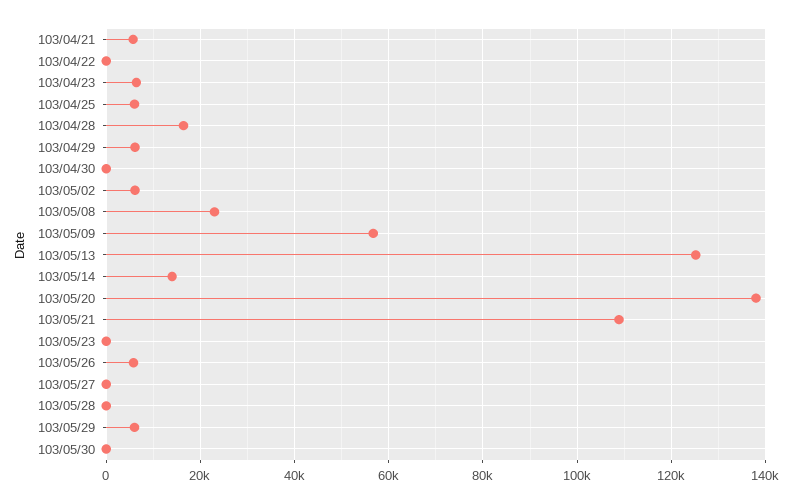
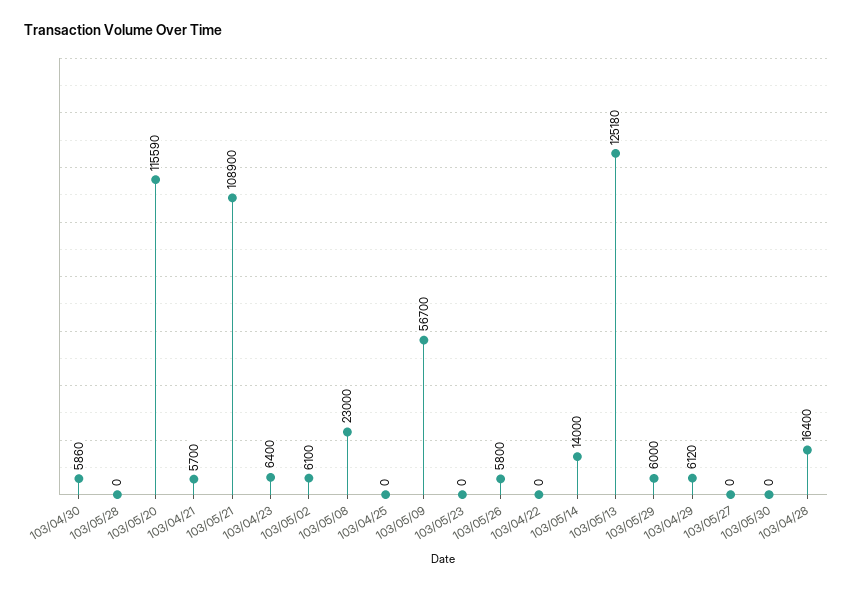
103/04/25: 6000 -> 0
103/04/30: 0 -> 5860
103/05/20: 138000 -> 115590

